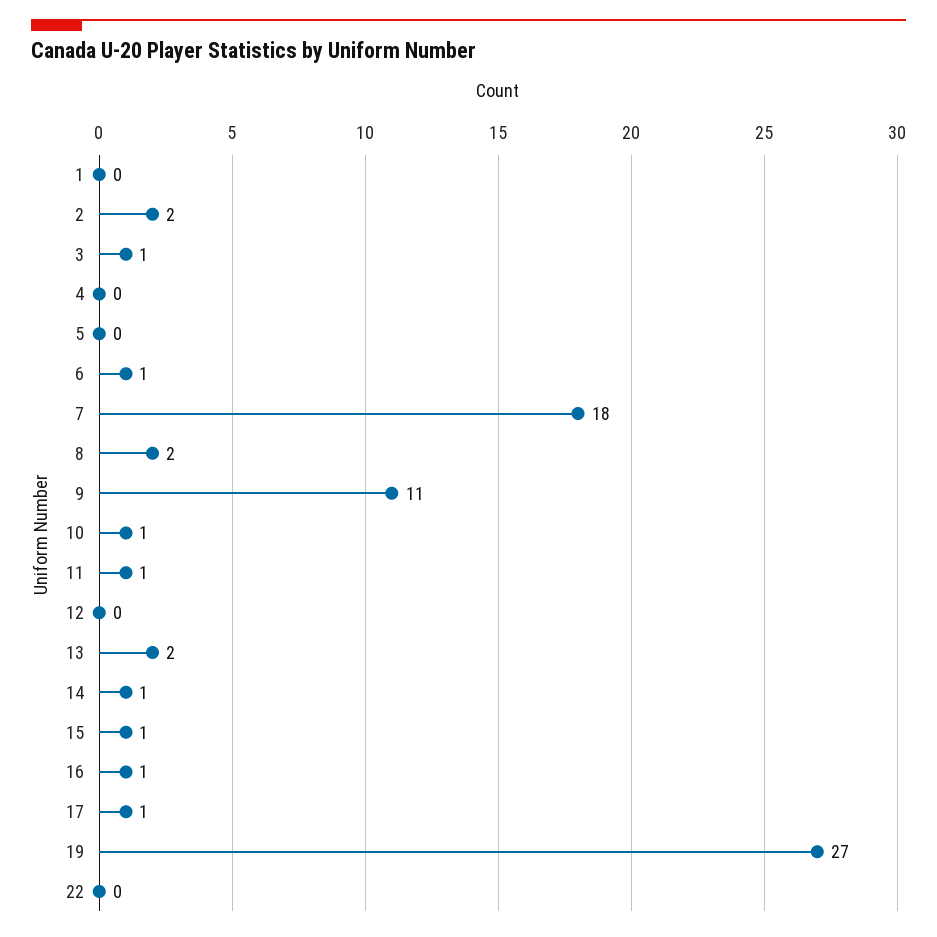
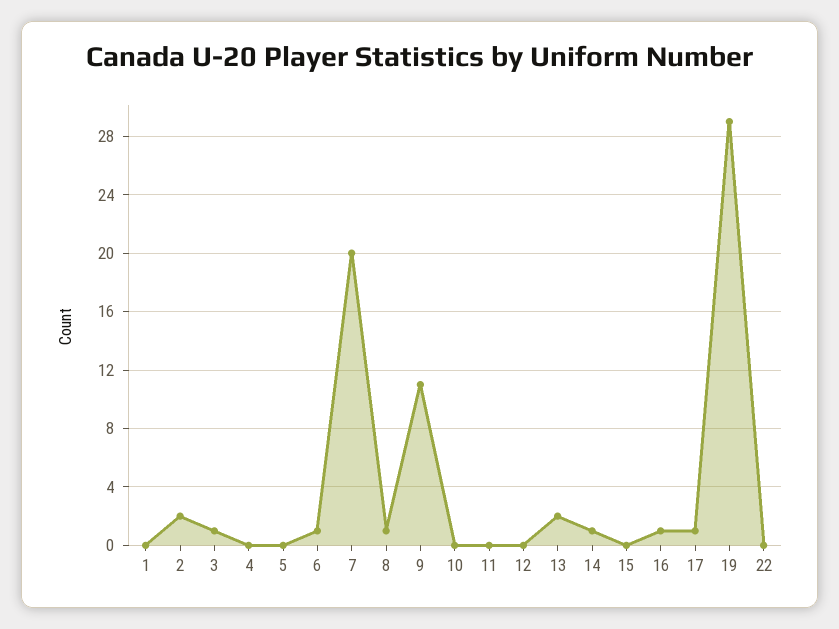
7: 18 -> 20
8: 2 -> 1
10: 1 -> 0
11: 1 -> 0
15: 1 -> 0
19: 27 -> 29

